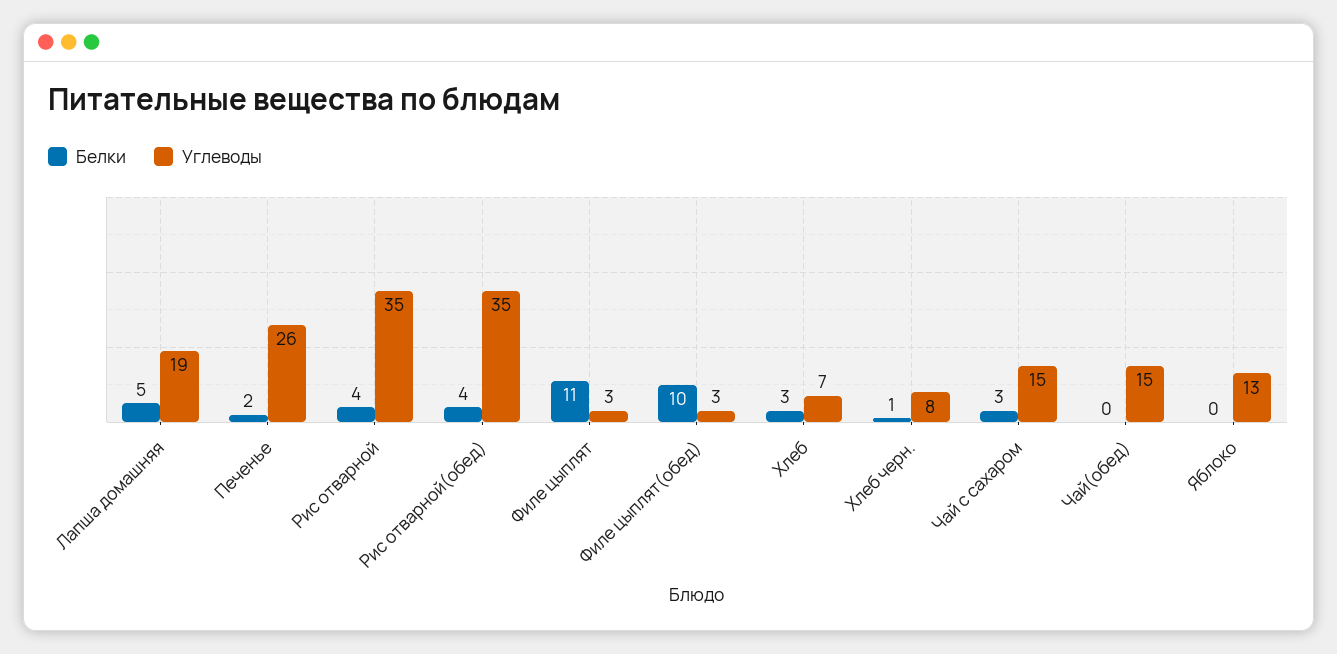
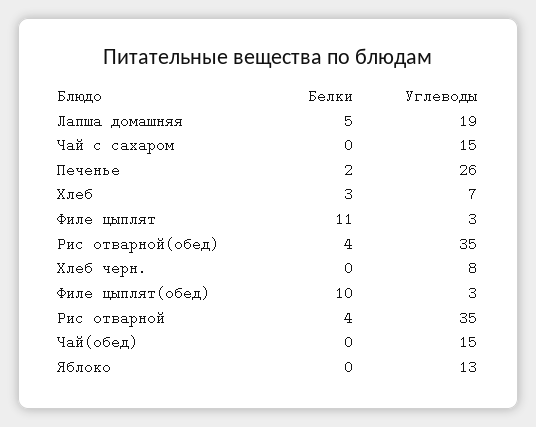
Белки, Хлеб черн.: 1 -> 0
Белки, Чай с сахаром: 3 -> 0

